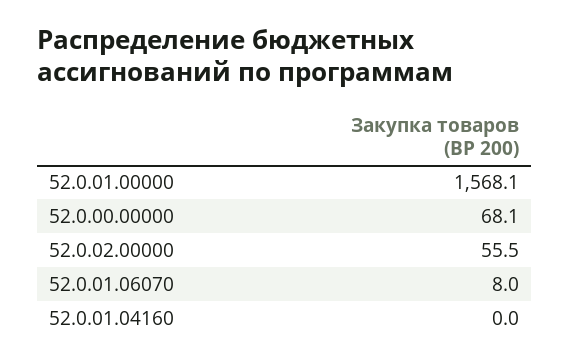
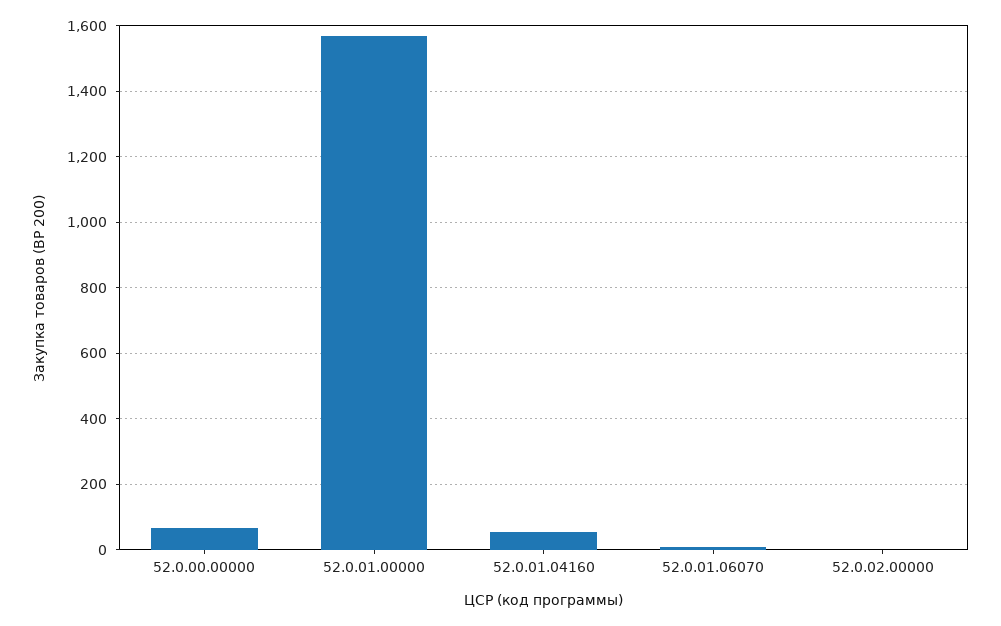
52.0.02.00000: 55.5 -> 0
52.0.01.04160: 0 -> 60

